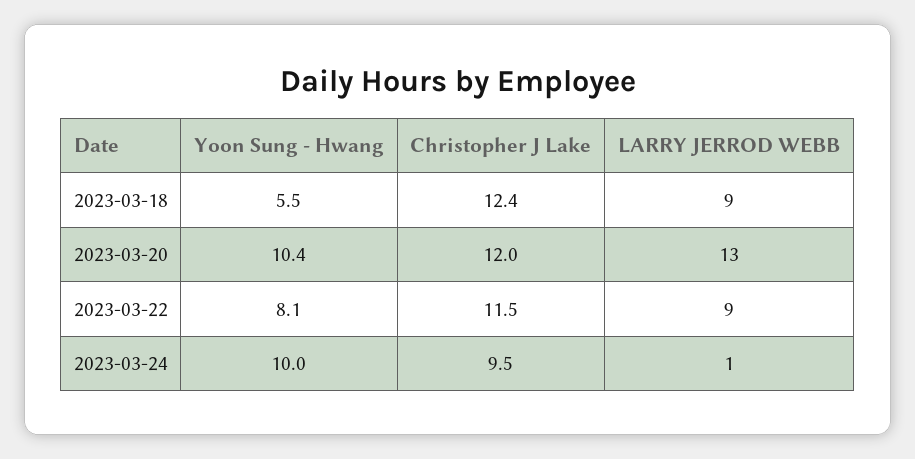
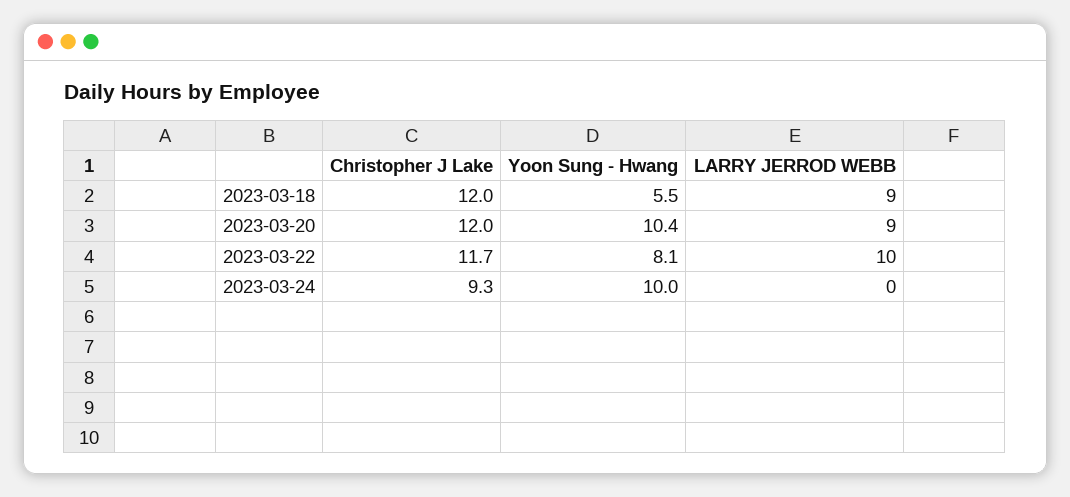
Christopher J Lake, 2023-03-18: 12.4 -> 12
LARRY JERROD WEBB, 2023-03-20: 13 -> 9
Christopher J Lake, 2023-03-22: 11.5 -> 11.7
LARRY JERROD WEBB, 2023-03-22: 9 -> 10
Christopher J Lake, 2023-03-24: 9.5 -> 9.3
LARRY JERROD WEBB, 2023-03-24: 1 -> 0

